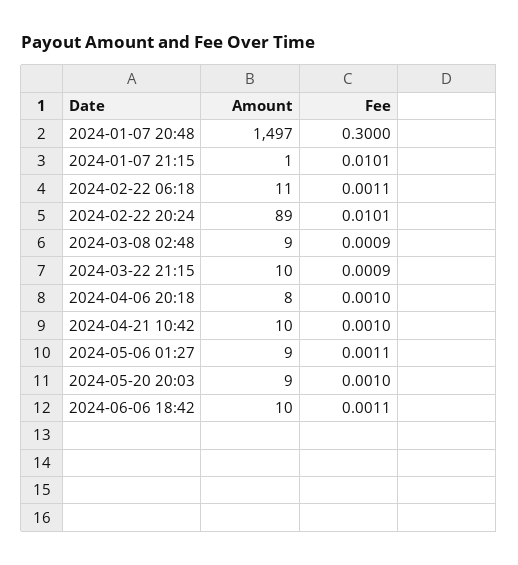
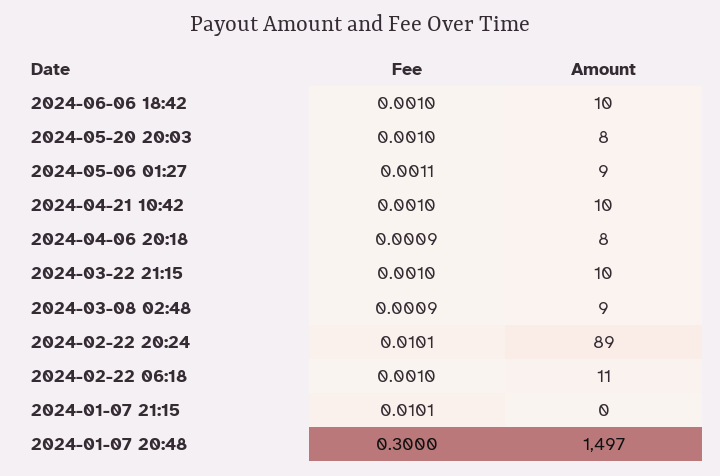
Amount, 2024-01-07 21:15: 1 -> 0
Fee, 2024-02-22 06:18: 0.0011 -> 0.001
Fee, 2024-03-22 21:15: 0.0009 -> 0.001
Fee, 2024-04-06 20:18: 0.001 -> 0.0009
Amount, 2024-05-20 20:03: 9 -> 8
Fee, 2024-06-06 18:42: 0.0011 -> 0.001

